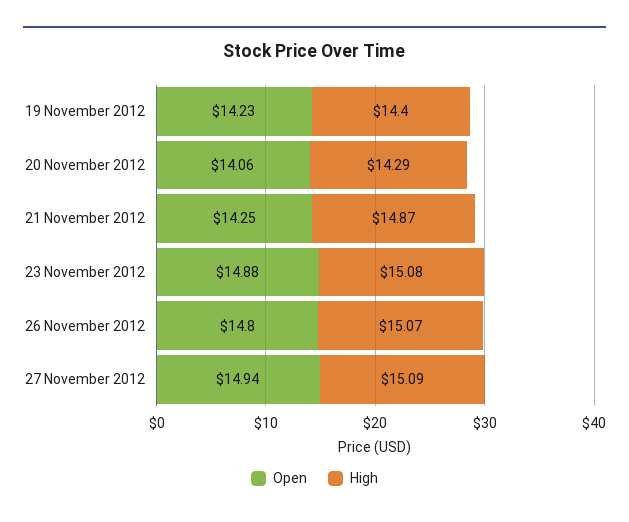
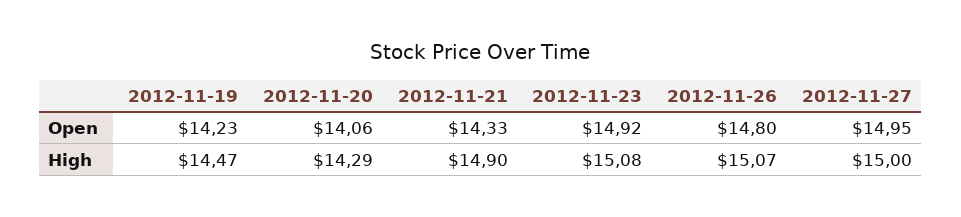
High, 19 November 2012: 14.4 -> 14.47
Open, 21 November 2012: 14.25 -> 14.33
High, 21 November 2012: 14.87 -> 14.9
Open, 23 November 2012: 14.88 -> 14.92
Open, 27 November 2012: 14.94 -> 14.95
High, 27 November 2012: 15.09 -> 15

